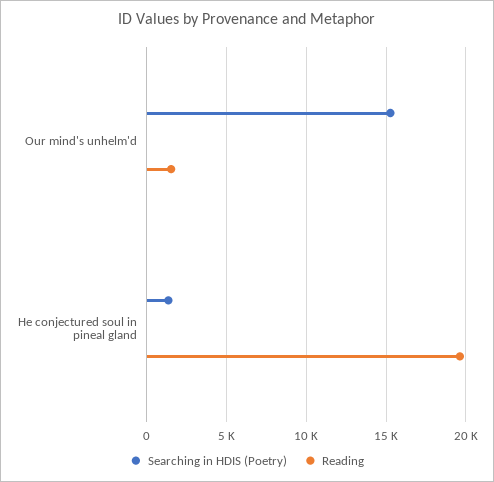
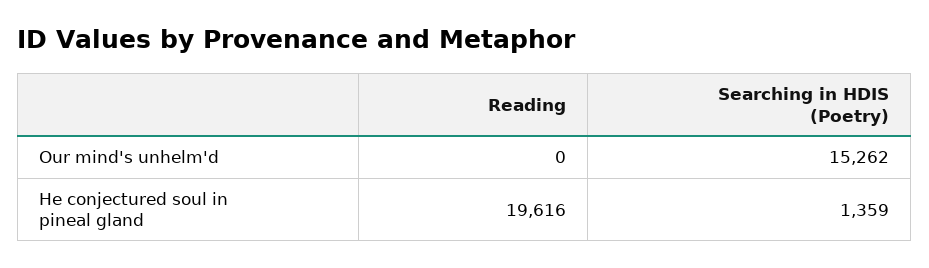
Reading, Our mind's unhelm'd: 1500 -> 0

